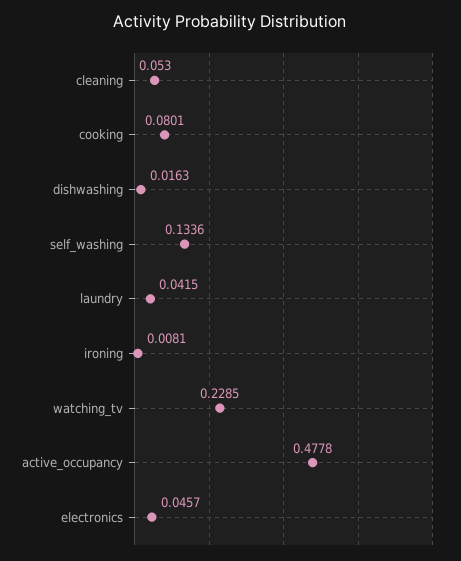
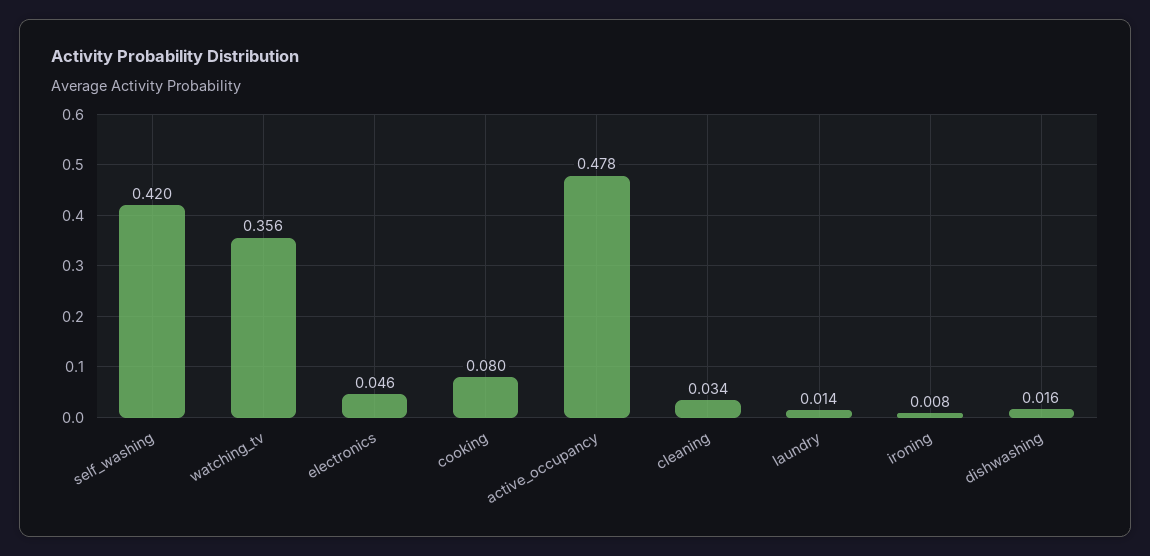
cleaning: 0.053 -> 0.034
self_washing: 0.1336 -> 0.42
laundry: 0.0415 -> 0.014
watching_tv: 0.2285 -> 0.356

